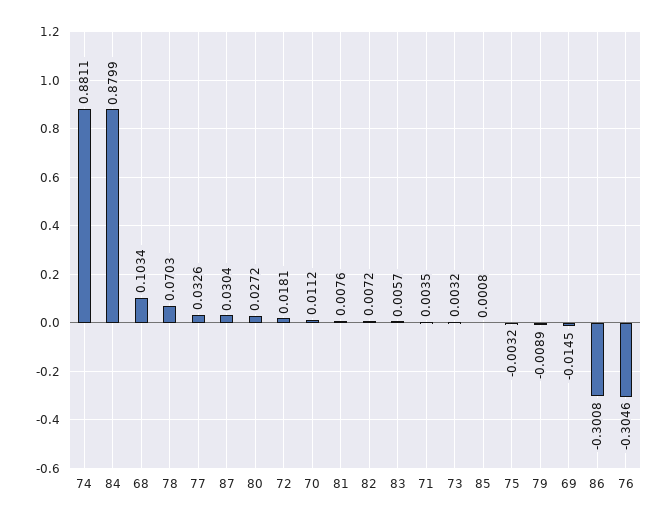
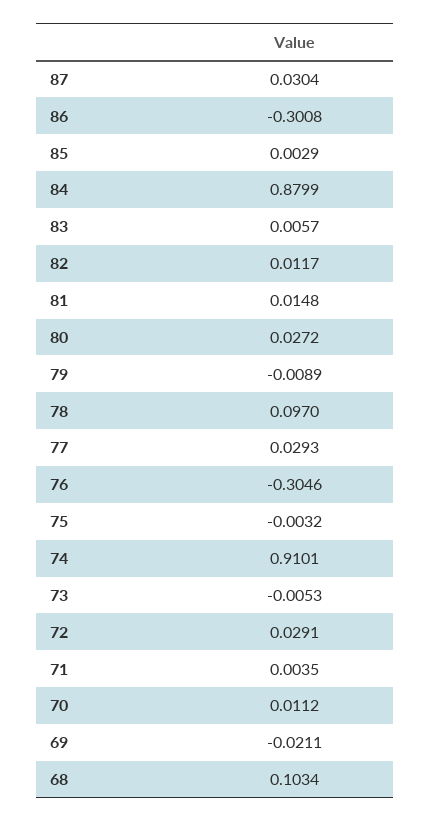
74: 0.8811 -> 0.9101
78: 0.0703 -> 0.097
77: 0.0326 -> 0.0293
72: 0.0181 -> 0.0291
81: 0.0076 -> 0.0148
82: 0.0072 -> 0.0117
73: 0.0032 -> -0.0053
85: 0.0008 -> 0.0029
69: -0.0145 -> -0.0211

